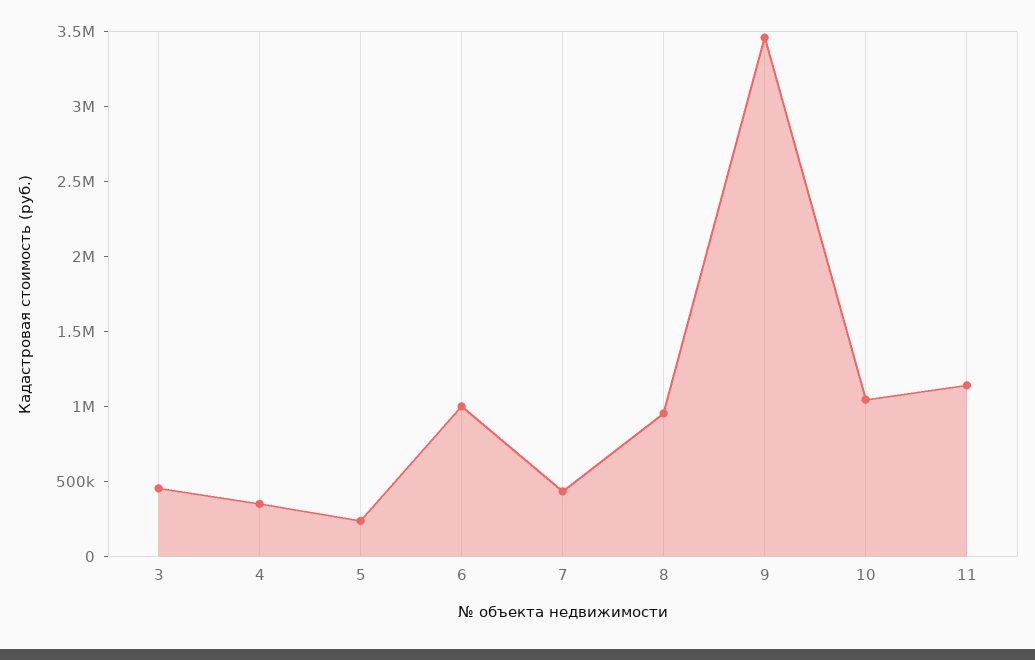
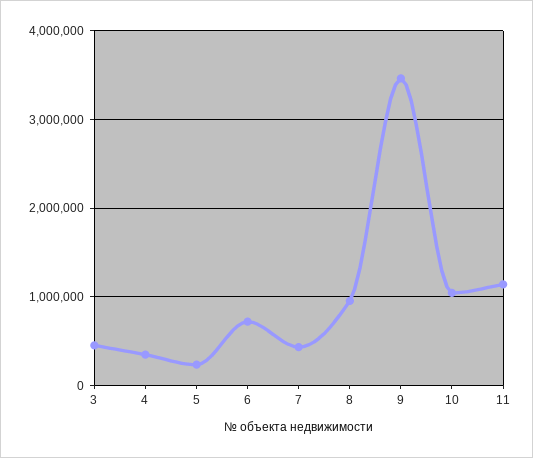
6: 1000000 -> 700000

